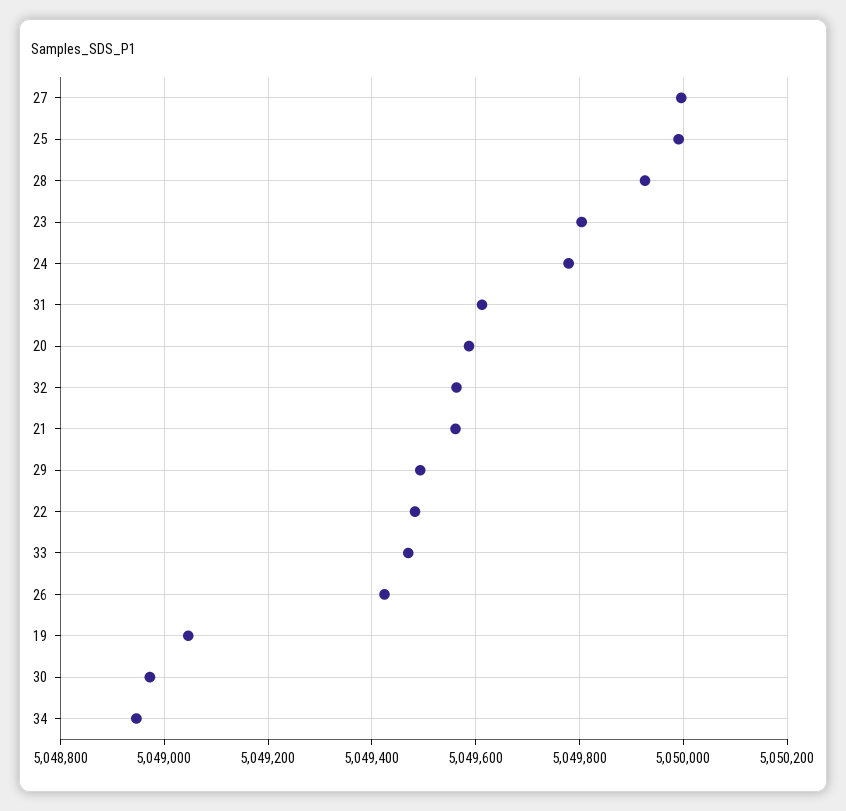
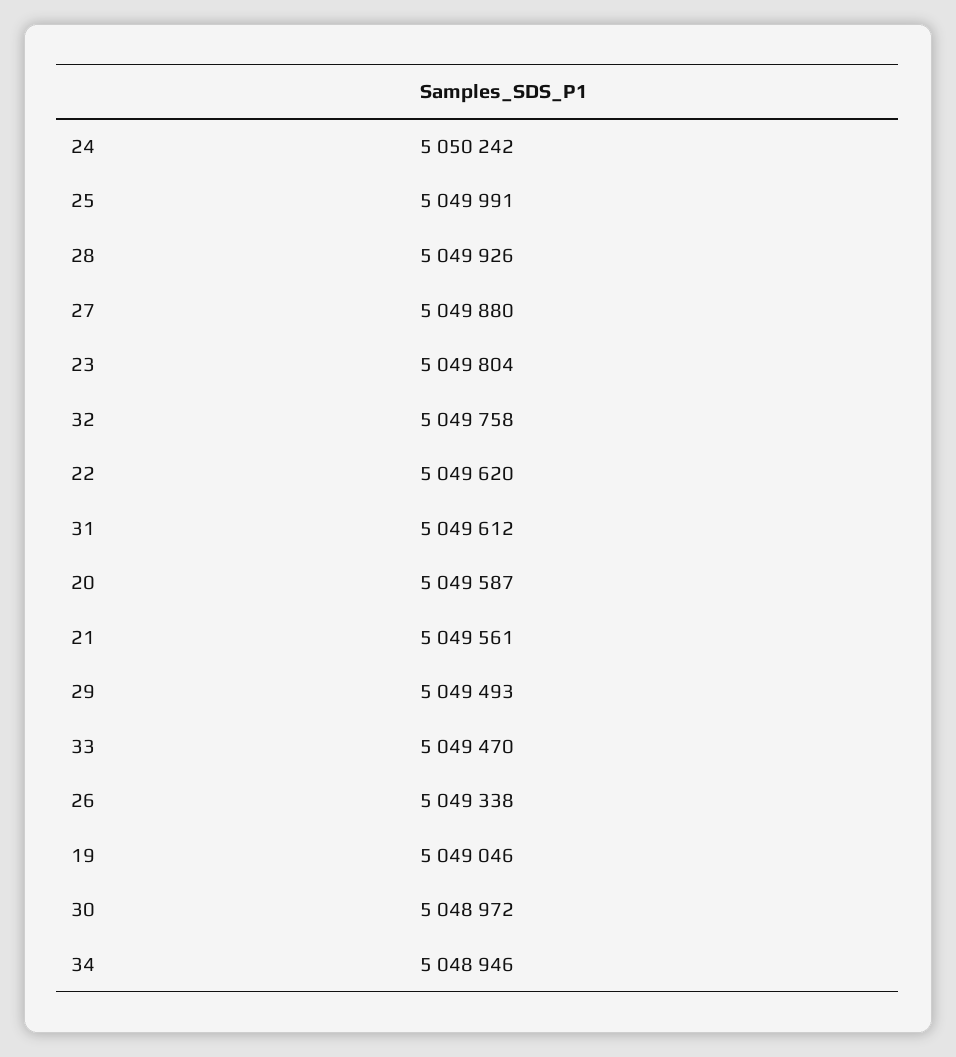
27: 5050000 -> 5049880
24: 5049780 -> 5050242
32: 5049560 -> 5049758
22: 5049480 -> 5049620
26: 5049420 -> 5049338

